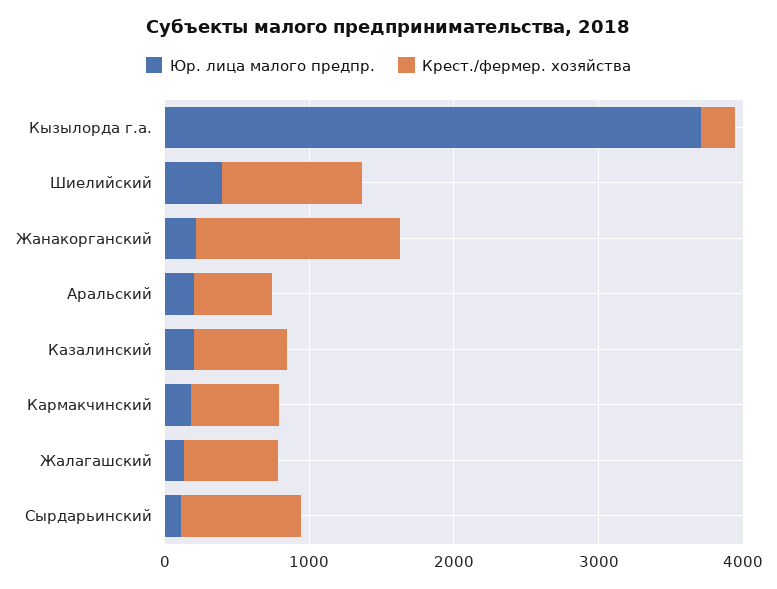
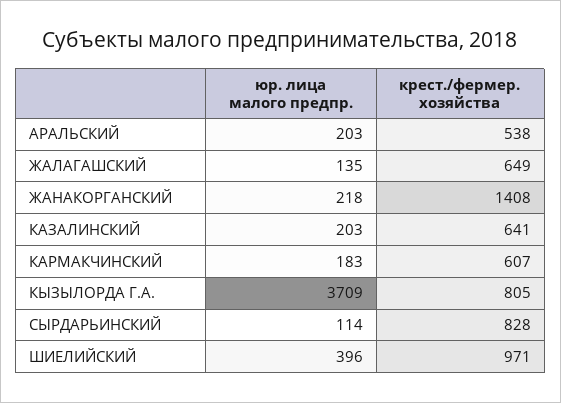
Крест./фермер. хозяйства, Кызылорда г.а.: 200 -> 805

